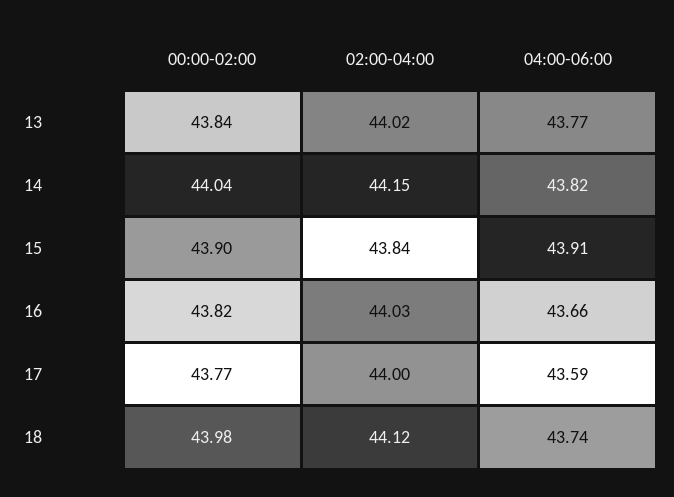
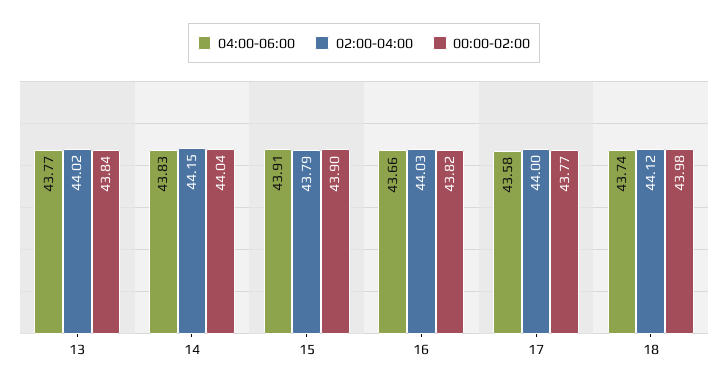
04:00-06:00, 14: 43.82 -> 43.83
02:00-04:00, 15: 43.84 -> 43.79
04:00-06:00, 17: 43.59 -> 43.58

